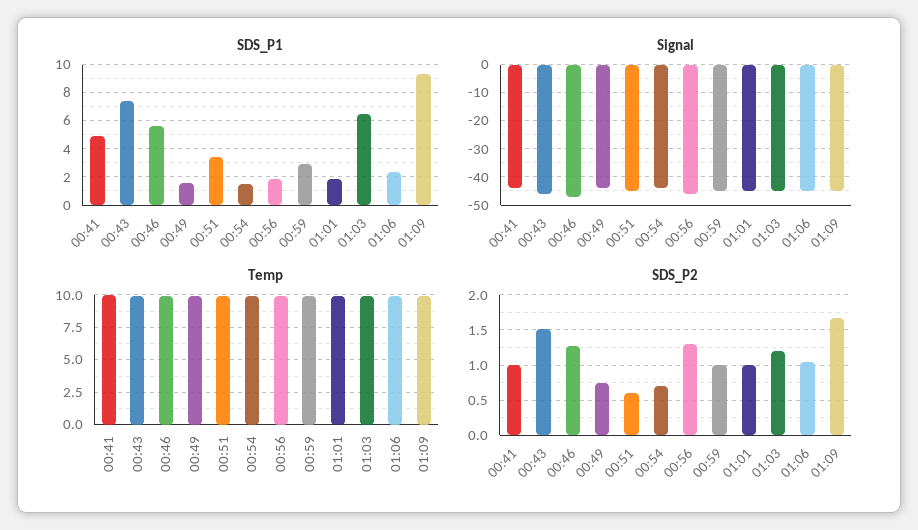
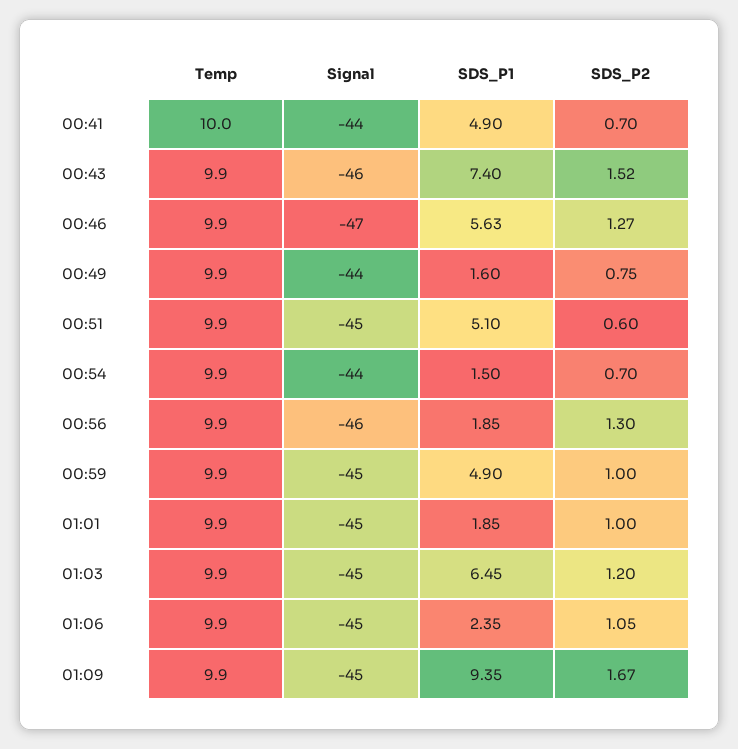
SDS_P1, 00:51: 3.5 -> 5.1
SDS_P1, 00:59: 3 -> 4.9
SDS_P2, 00:41: 1 -> 0.7

